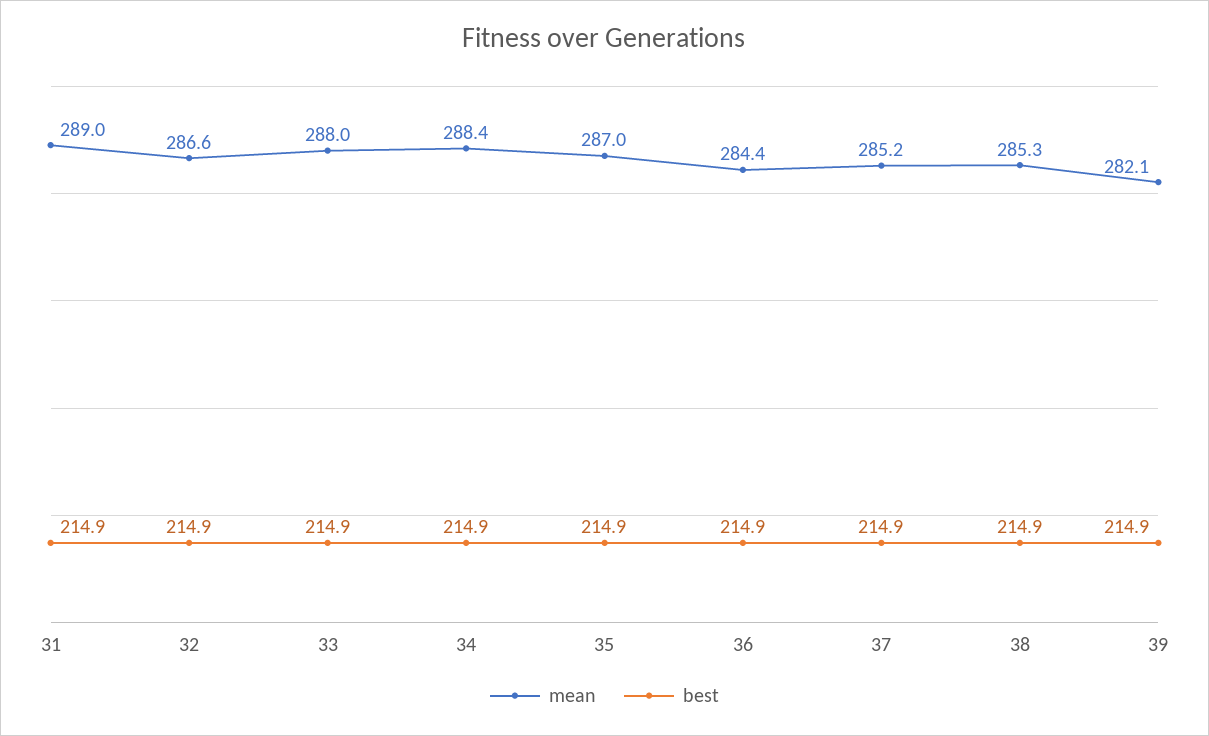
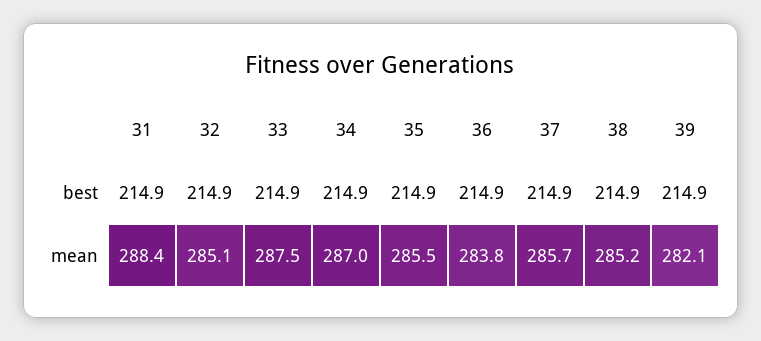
mean, 31: 289 -> 288.4
mean, 32: 286.6 -> 285.1
mean, 33: 288 -> 287.5
mean, 34: 288.4 -> 287
mean, 35: 287 -> 285.5
mean, 36: 284.4 -> 283.8
mean, 37: 285.2 -> 285.7
mean, 38: 285.3 -> 285.2

